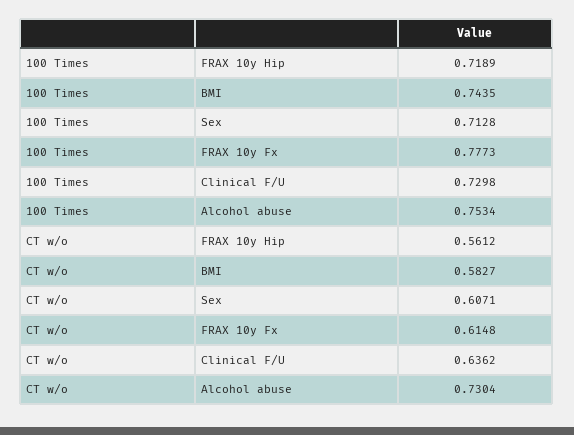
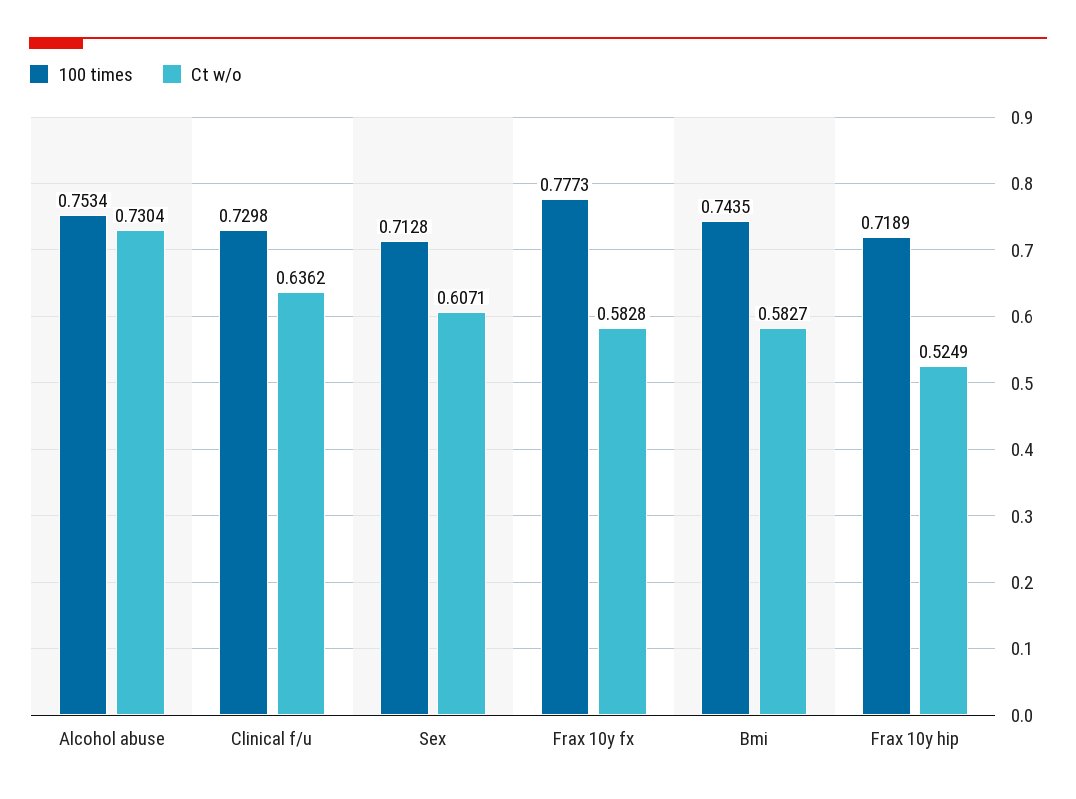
CT w/o, FRAX 10y Hip: 0.5612 -> 0.5249
CT w/o, FRAX 10y Fx: 0.6148 -> 0.5828

